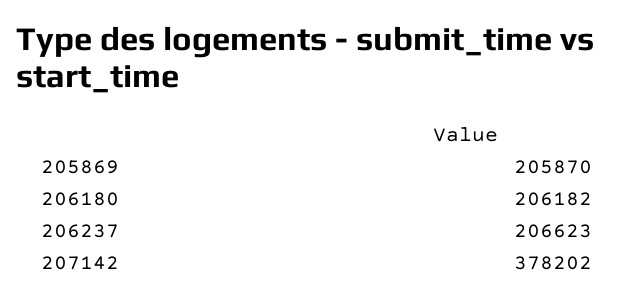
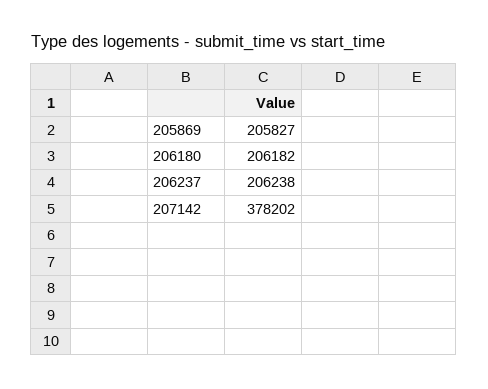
205869: 205870 -> 205827
206237: 206623 -> 206238

